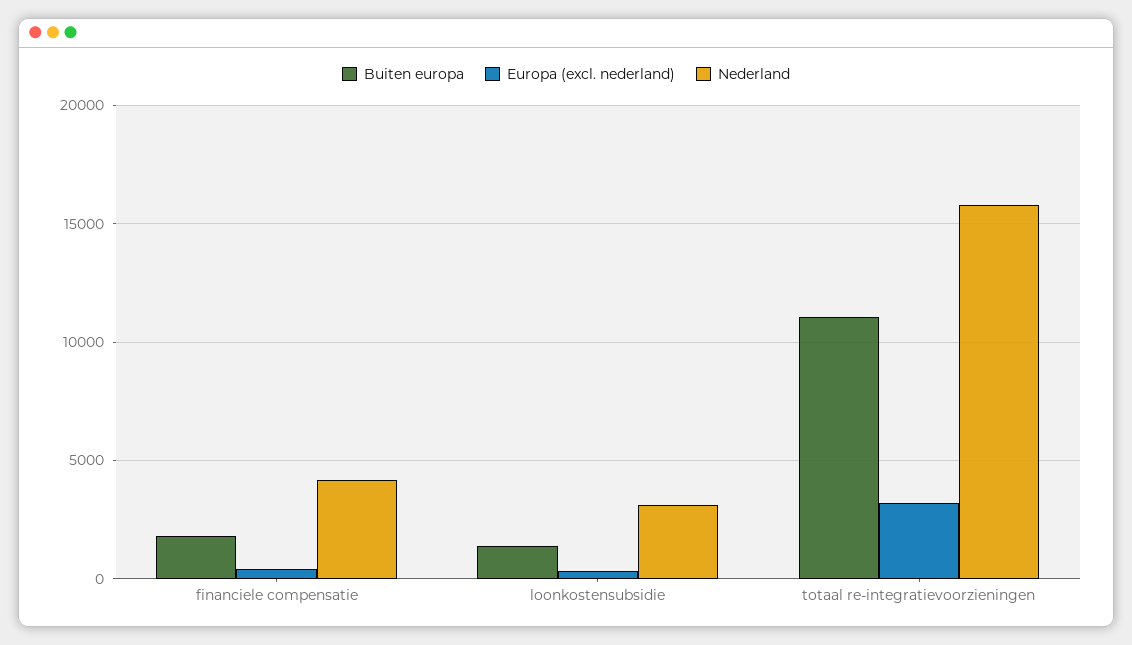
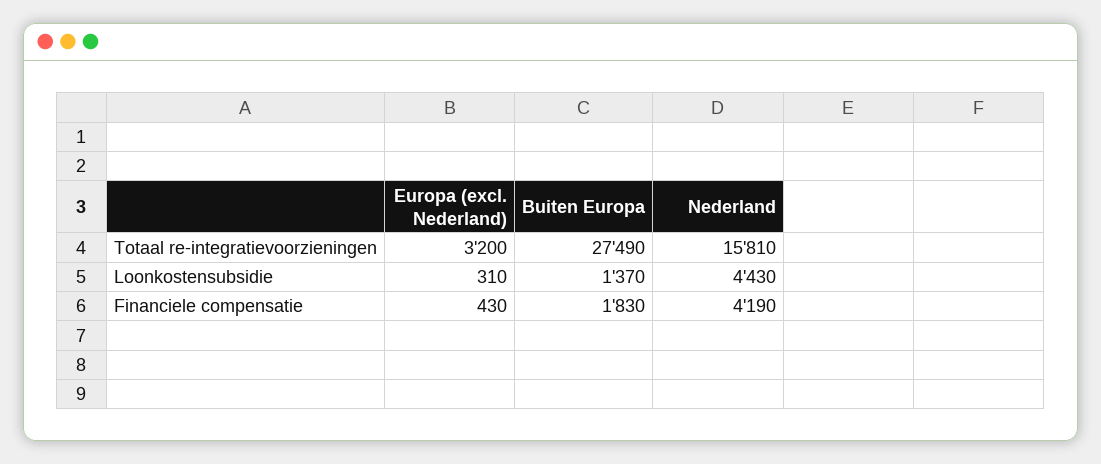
Nederland, loonkostensubsidie: 3000 -> 4430
Buiten europa, totaal re-integratievoorzieningen: 11000 -> 27490

